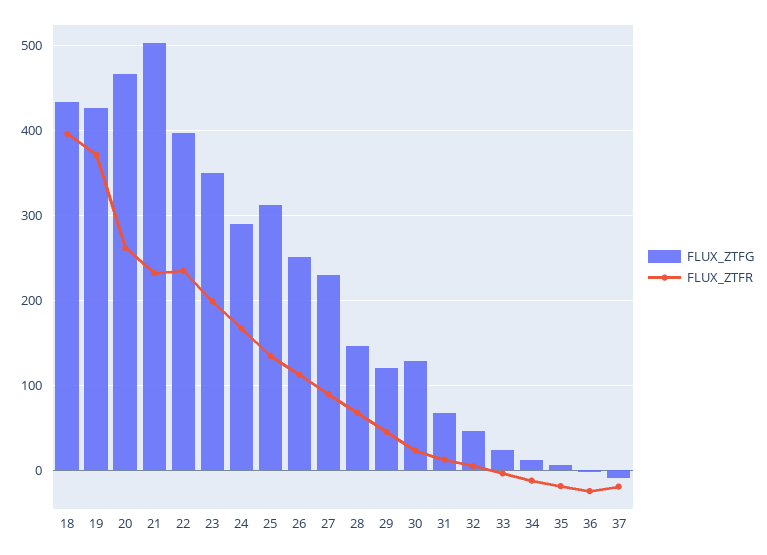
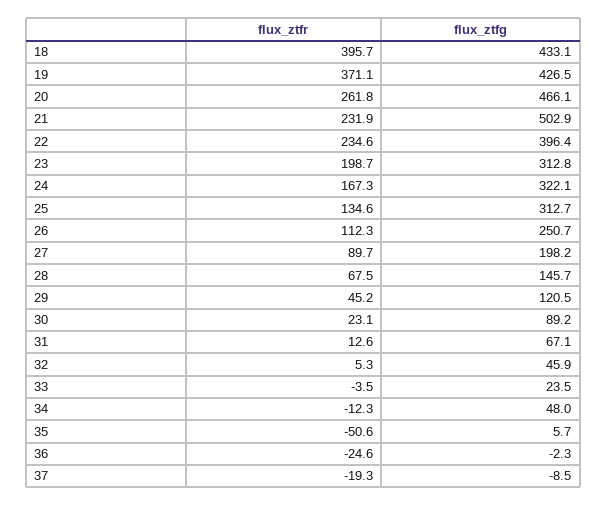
FLUX_ZTFG, 23: 350 -> 312.8
FLUX_ZTFG, 24: 290 -> 322.1
FLUX_ZTFG, 27: 230 -> 198.2
FLUX_ZTFG, 30: 130 -> 89.2
FLUX_ZTFG, 34: 10 -> 48
FLUX_ZTFR, 35: -20 -> -50.6

